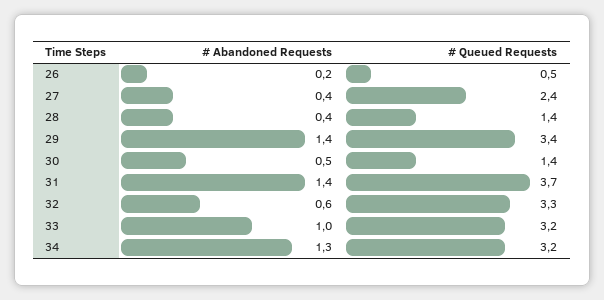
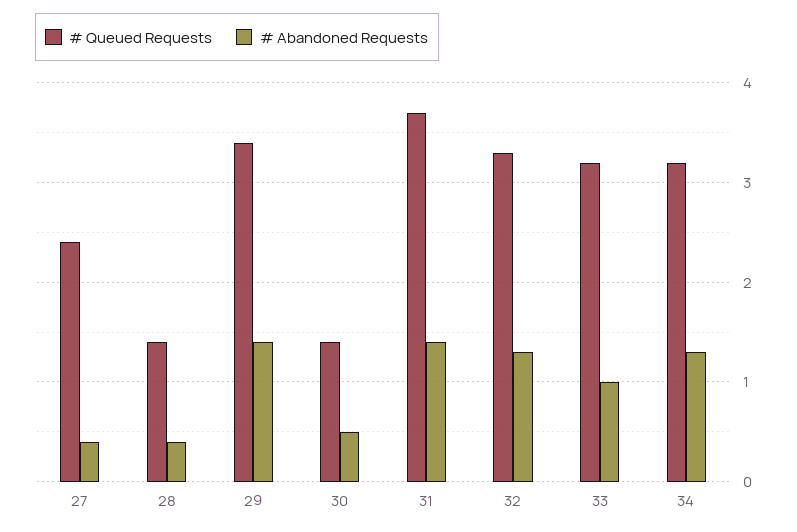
# Abandoned Requests, 26: 0.2 -> none
# Queued Requests, 26: 0.5 -> none
# Abandoned Requests, 32: 0.6 -> 1.3

